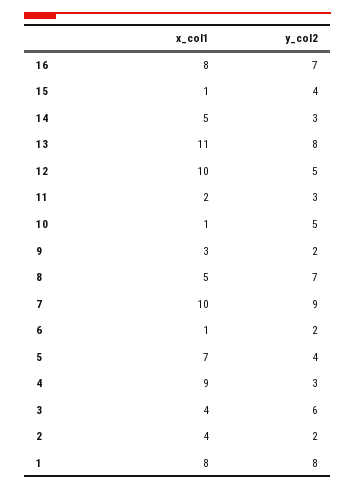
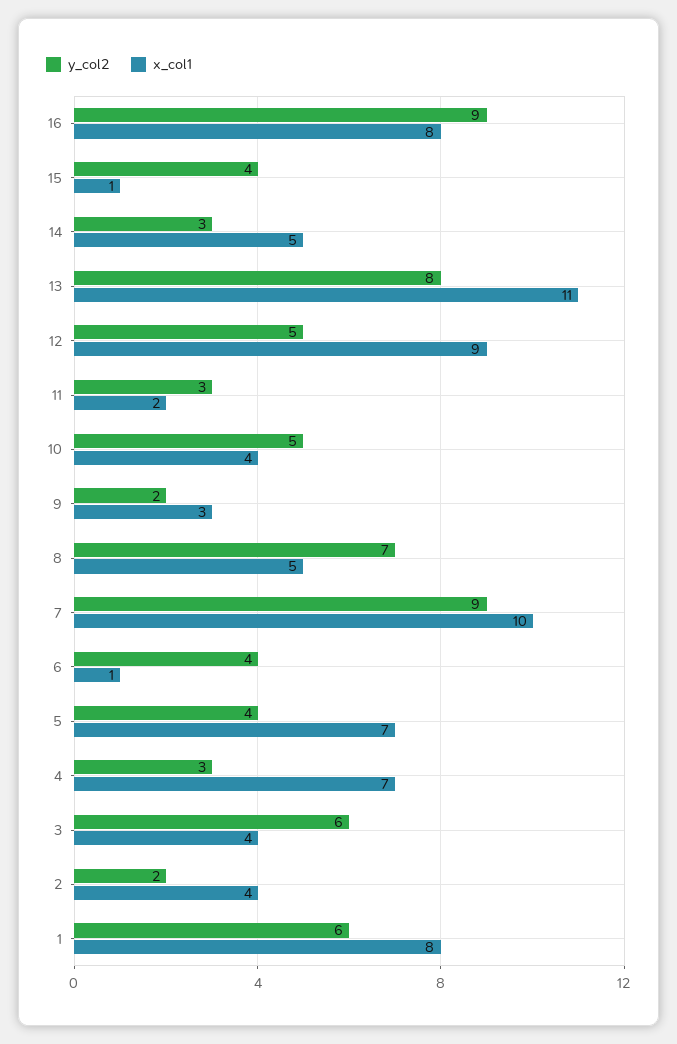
y_col2, 16: 7 -> 9
x_col1, 12: 10 -> 9
x_col1, 10: 1 -> 4
y_col2, 6: 2 -> 4
x_col1, 4: 9 -> 7
y_col2, 1: 8 -> 6

